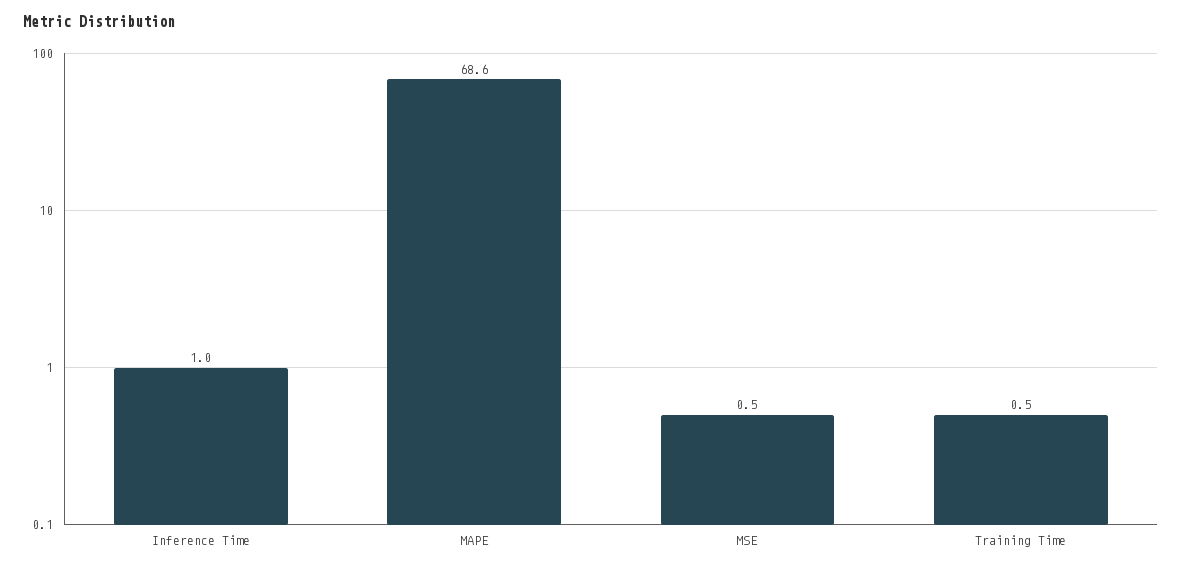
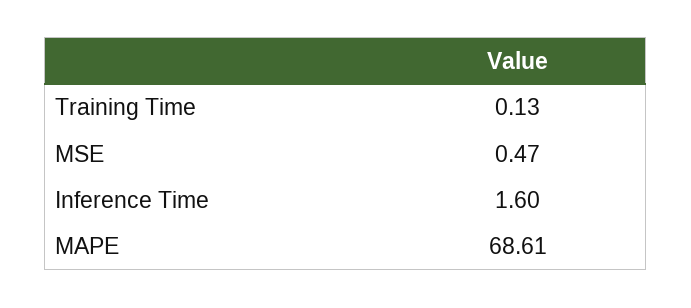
Inference Time: 1 -> 1.6
Training Time: 0.5 -> 0.13

